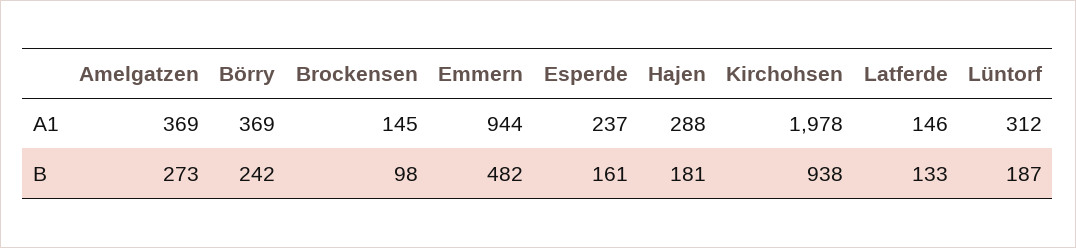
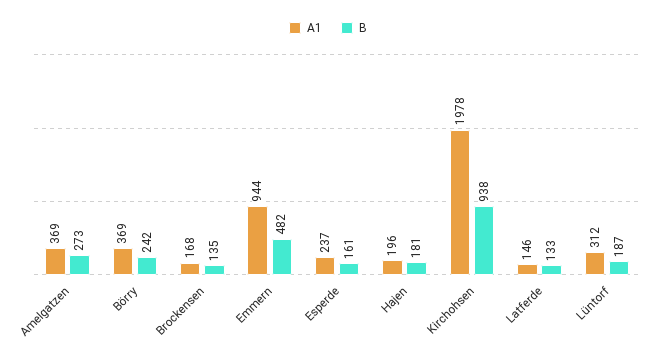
A1, Brockensen: 145 -> 168
A1, Hajen: 288 -> 196
B, Brockensen: 98 -> 135

